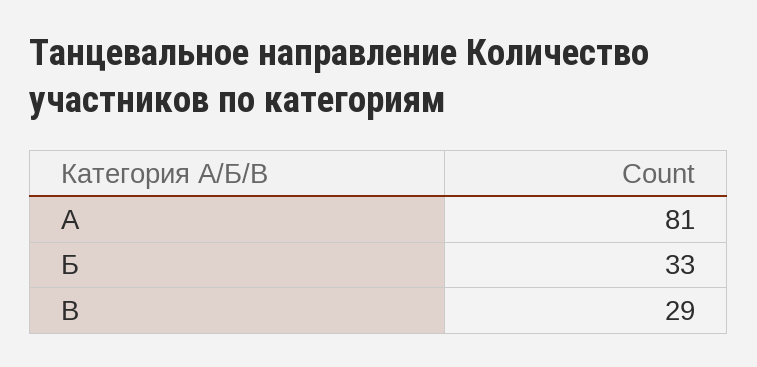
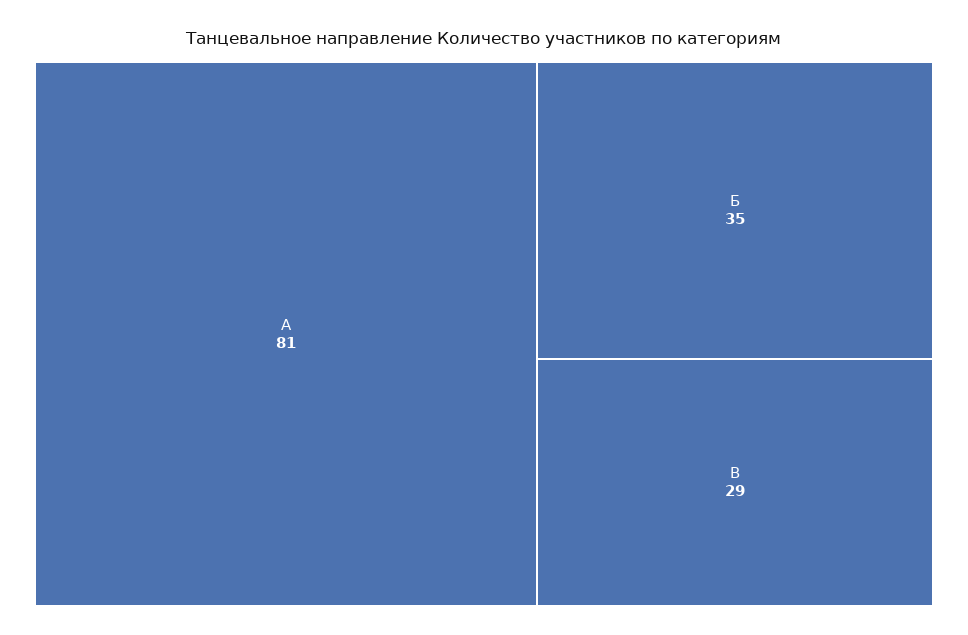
Б: 33 -> 35

